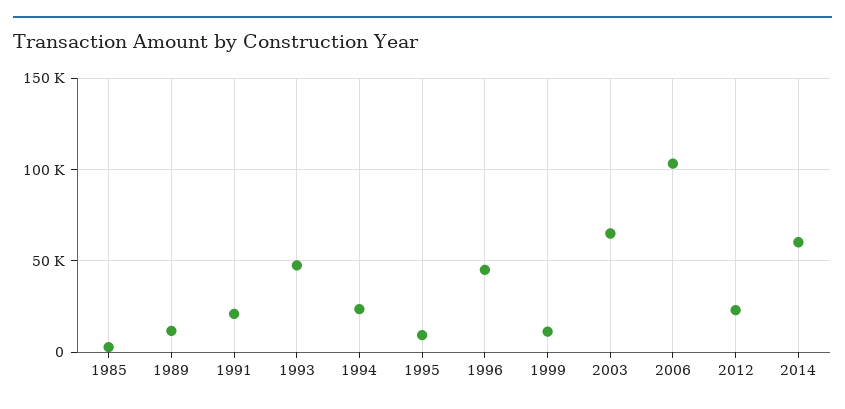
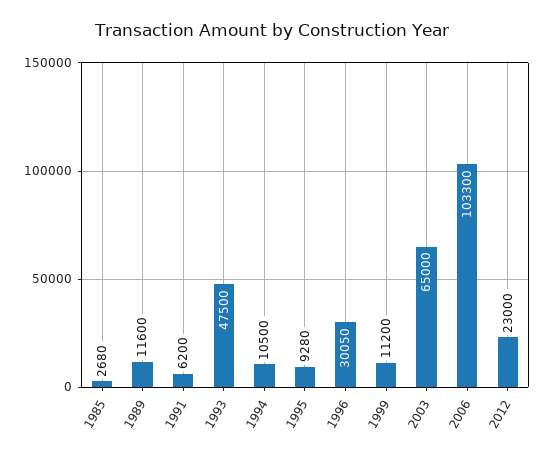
1991: 20000 -> 6200
1994: 25000 -> 10500
1996: 45000 -> 30050
2014: 60000 -> none

